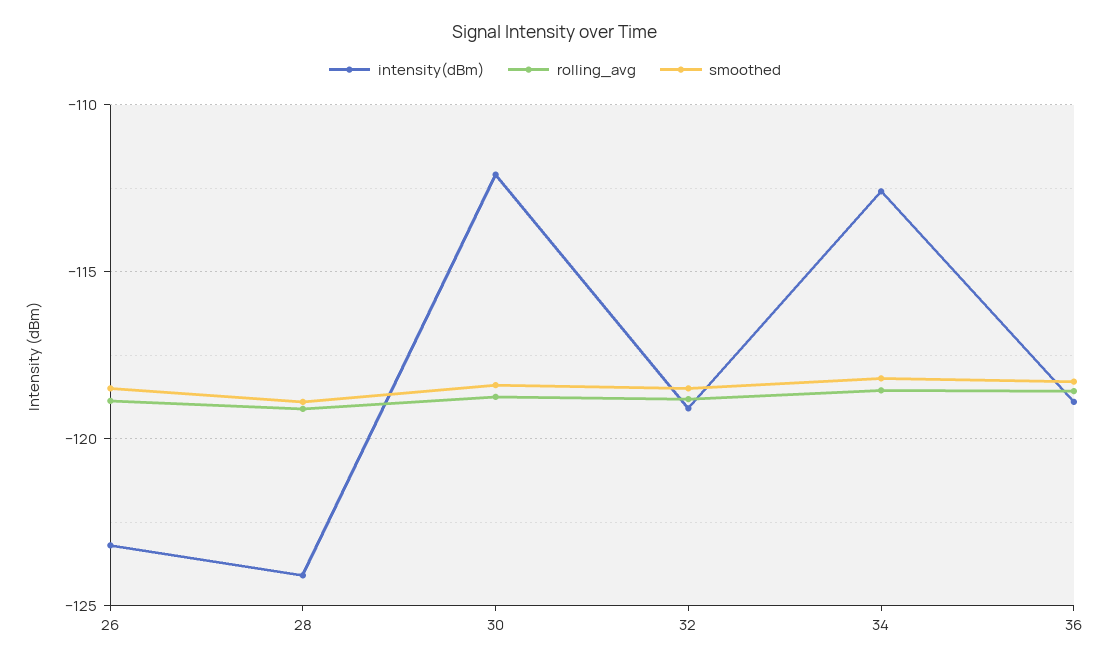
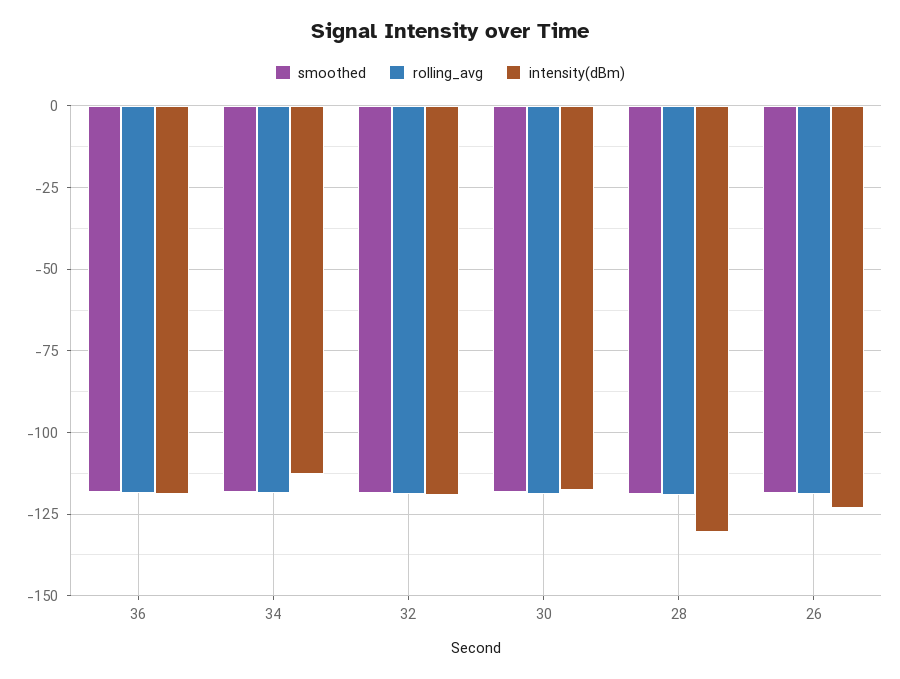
intensity(dBm), 28: -124 -> -130
intensity(dBm), 30: -112 -> -117.5

